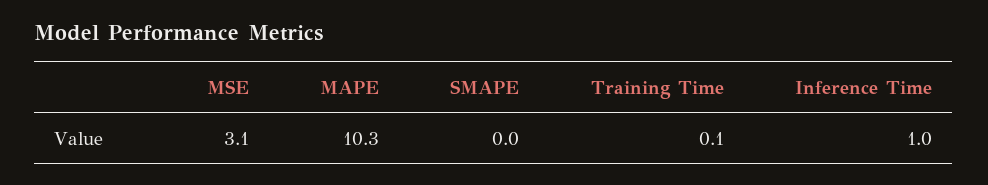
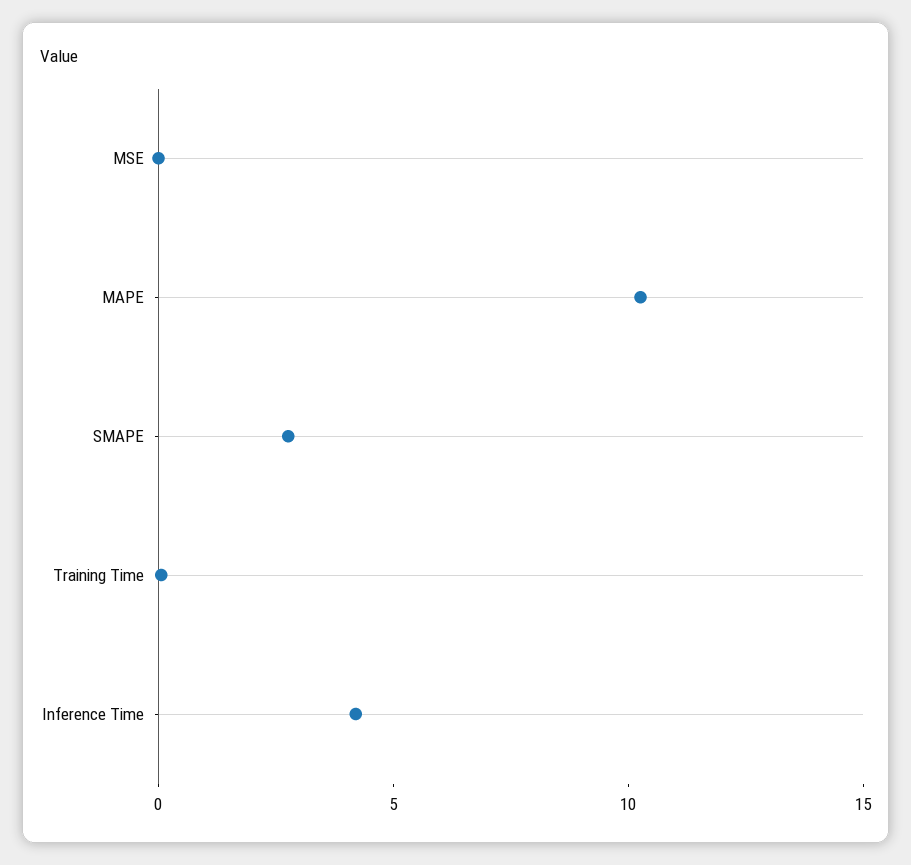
MSE: 3.1 -> 0
SMAPE: 0 -> 3
Inference Time: 1 -> 4

